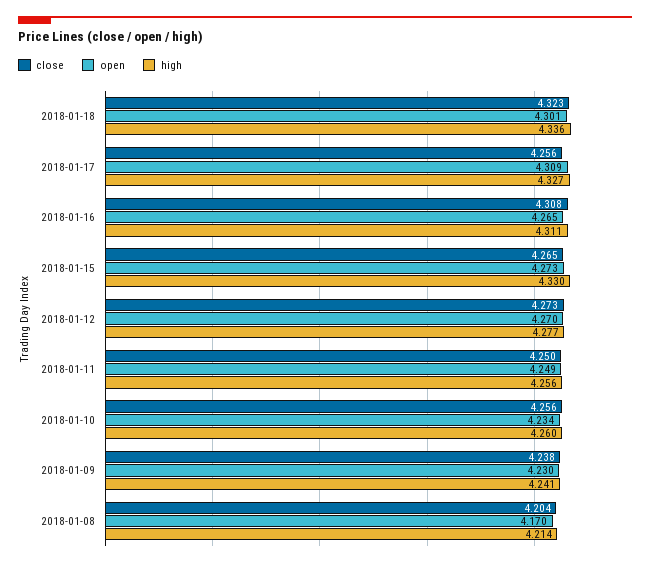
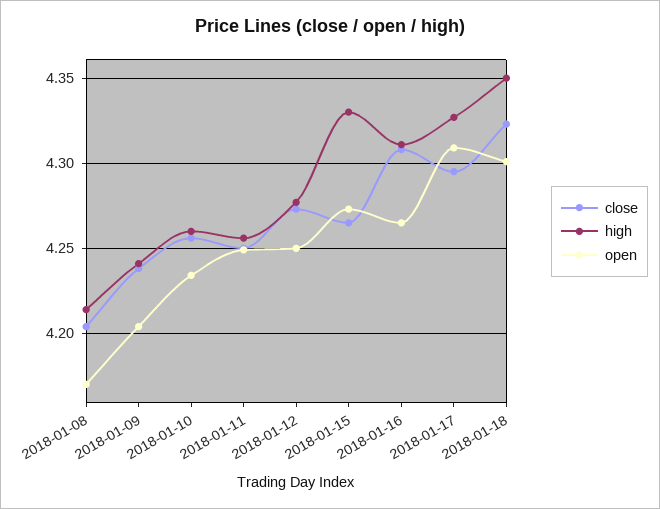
high, 2018-01-18: 4.336 -> 4.35
close, 2018-01-17: 4.256 -> 4.295
open, 2018-01-12: 4.27 -> 4.25
open, 2018-01-09: 4.23 -> 4.205

